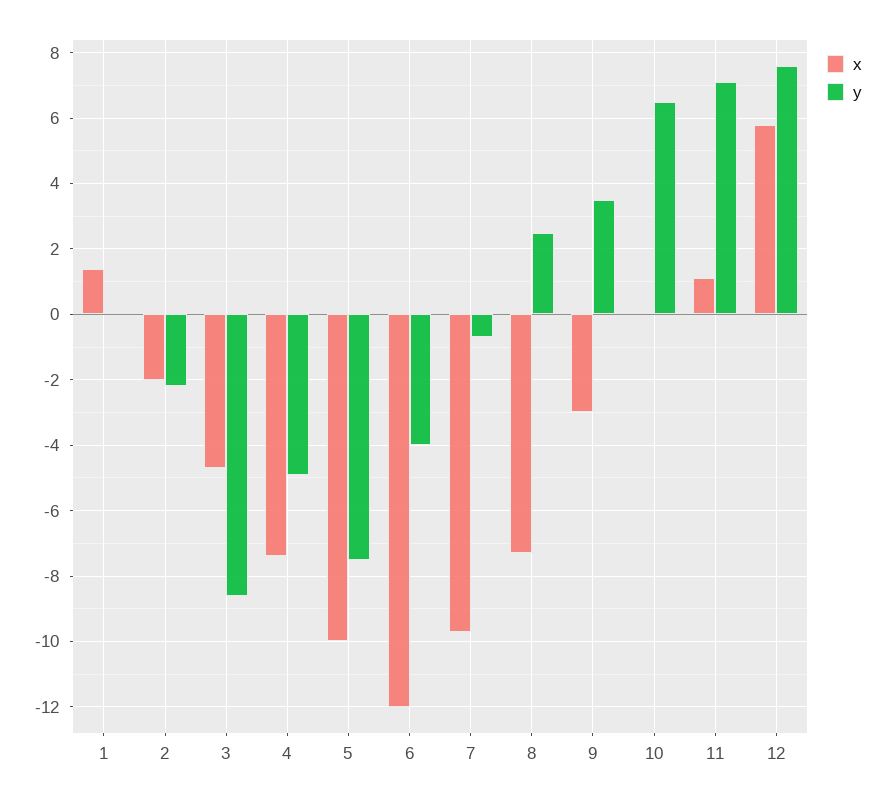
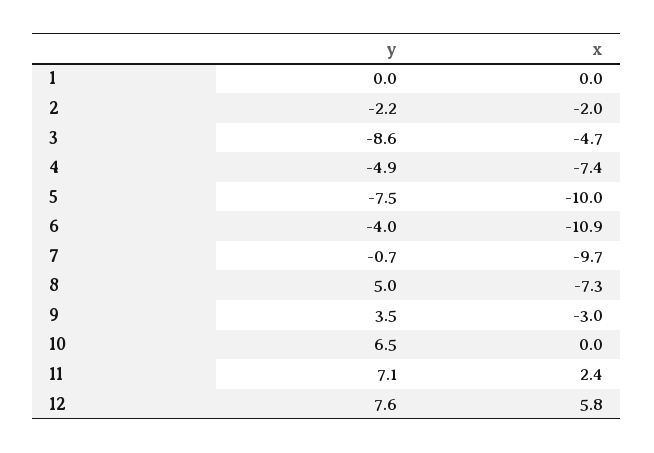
x, 1: 1.5 -> 0
x, 6: -12 -> -10.9
y, 8: 2.5 -> 5
x, 11: 1 -> 2.4

